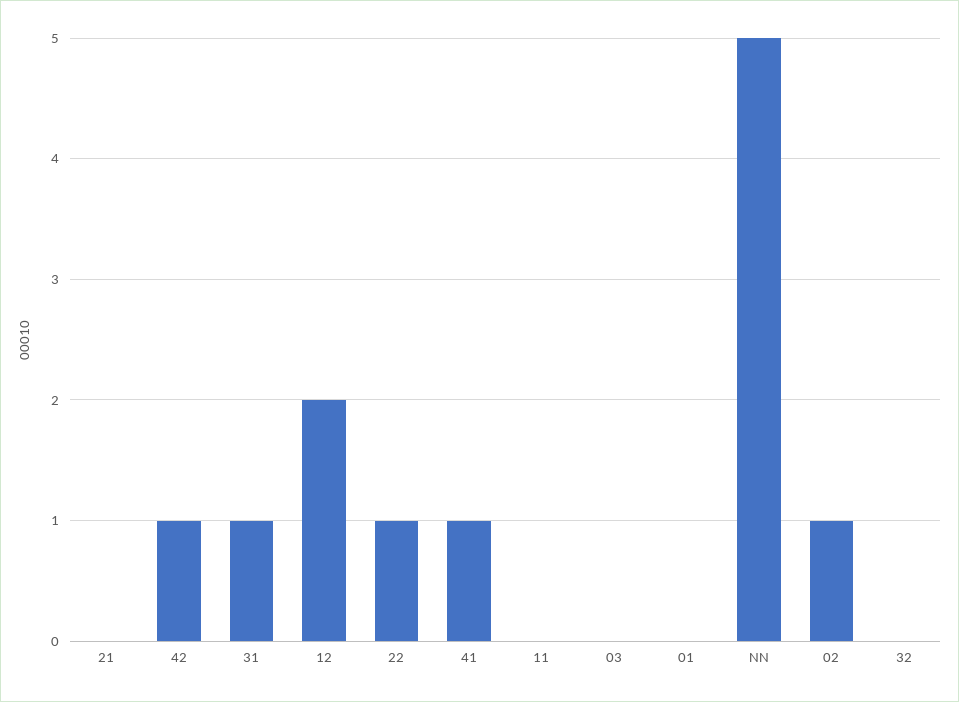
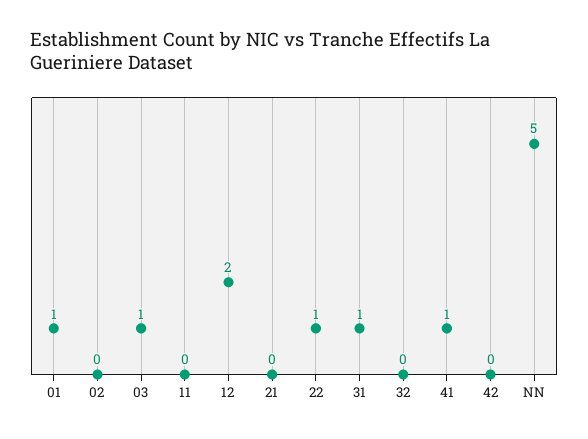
42: 1 -> 0
03: 0 -> 1
01: 0 -> 1
02: 1 -> 0

